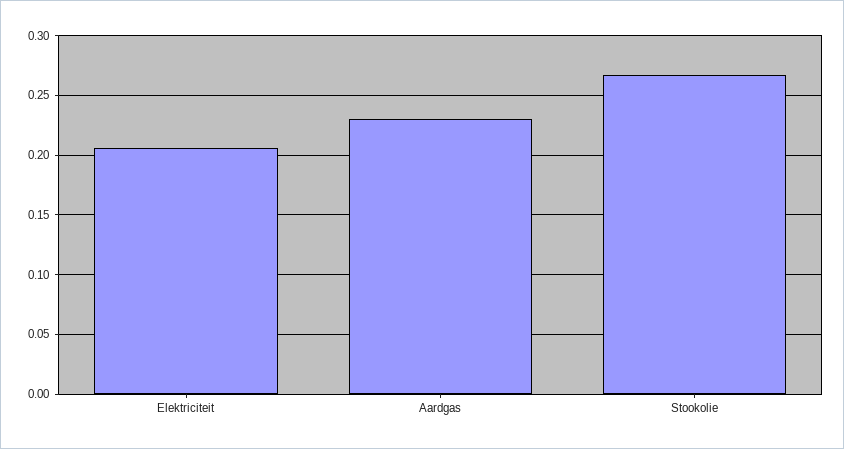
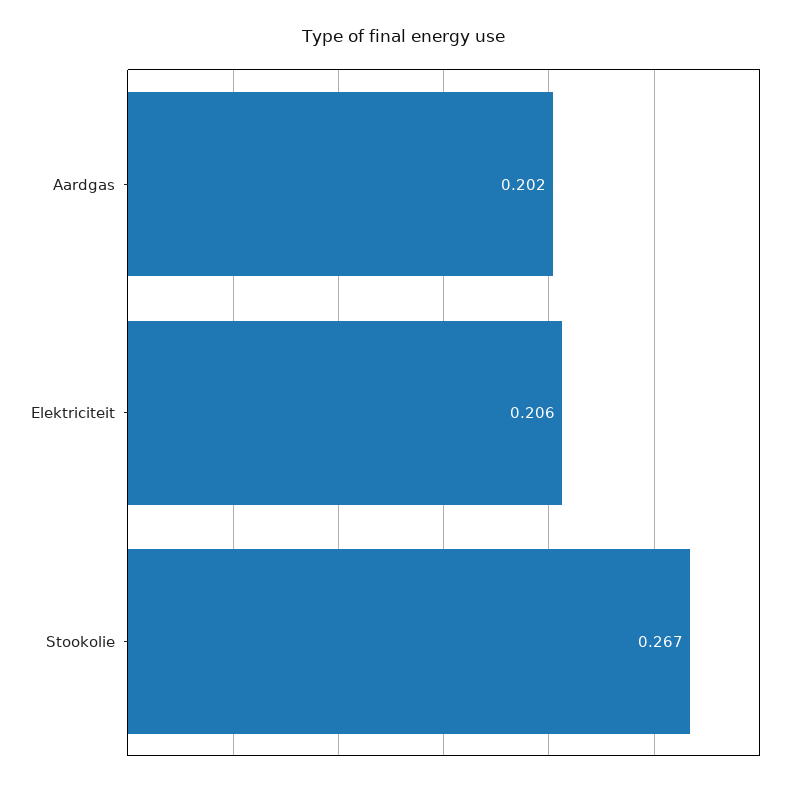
Aardgas: 0.23 -> 0.202

